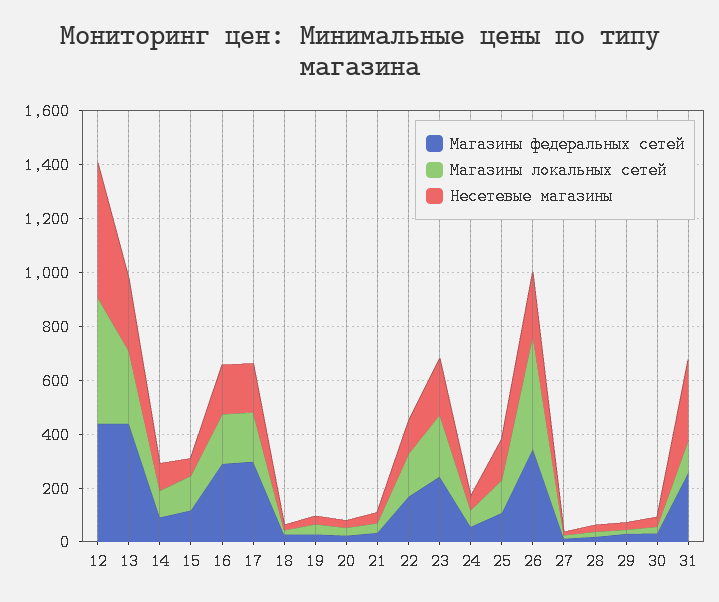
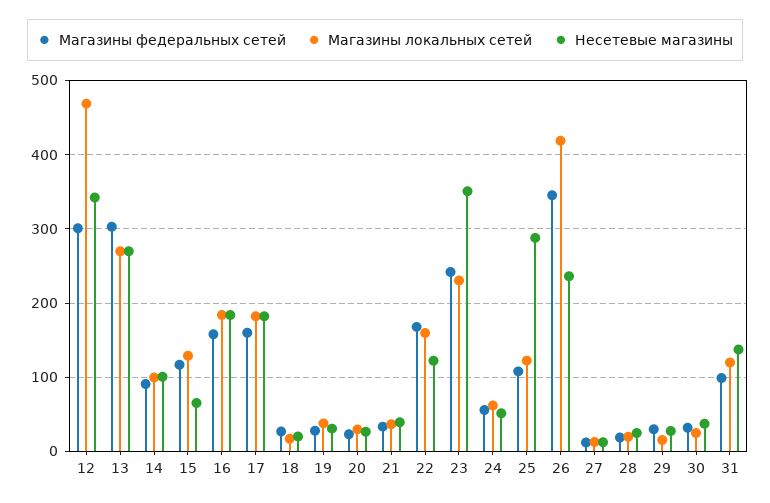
Магазины федеральных сетей, 12: 450 -> 300
Несетевые магазины, 12: 500 -> 340
Магазины федеральных сетей, 13: 450 -> 300
Магазины федеральных сетей, 16: 300 -> 160
Магазины федеральных сетей, 17: 300 -> 160
Несетевые магазины, 23: 200 -> 350
Несетевые магазины, 25: 150 -> 290
Магазины федеральных сетей, 31: 250 -> 100
Несетевые магазины, 31: 300 -> 140

